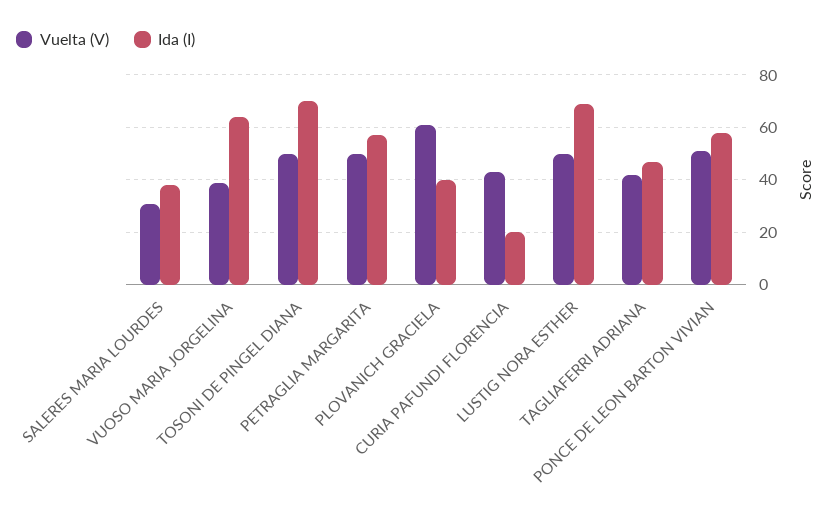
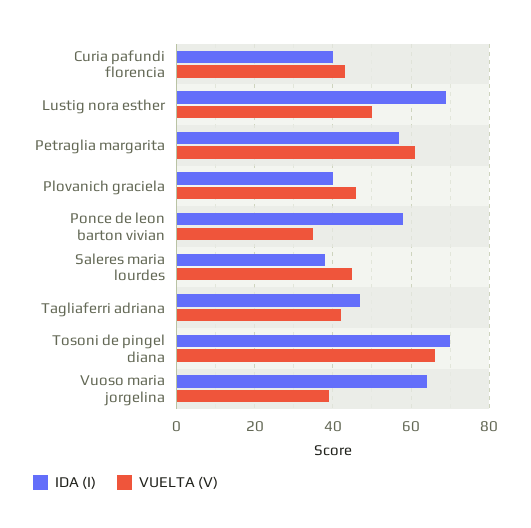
Vuelta (V), SALERES MARIA LOURDES: 30 -> 45
Vuelta (V), TOSONI DE PINGEL DIANA: 50 -> 65
Vuelta (V), PETRAGLIA MARGARITA: 50 -> 60
Vuelta (V), PLOVANICH GRACIELA: 60 -> 45
Ida (I), CURIA PAFUNDI FLORENCIA: 20 -> 40
Vuelta (V), PONCE DE LEON BARTON VIVIAN: 50 -> 35

